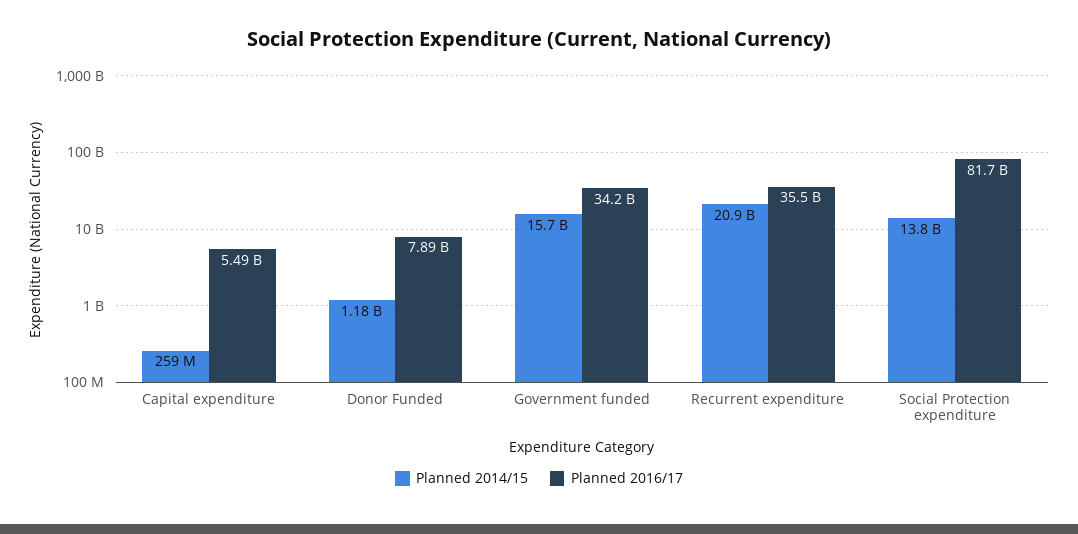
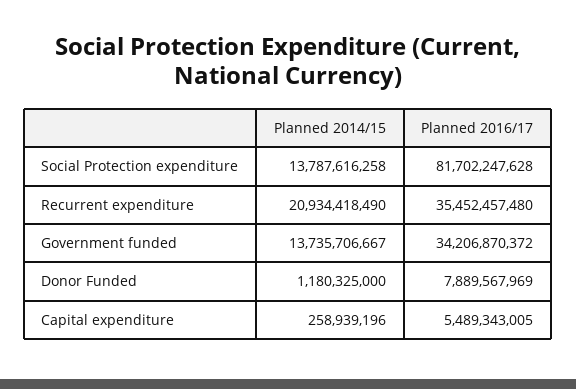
Planned 2014/15, Government funded: 15700000000 -> 13735706667

